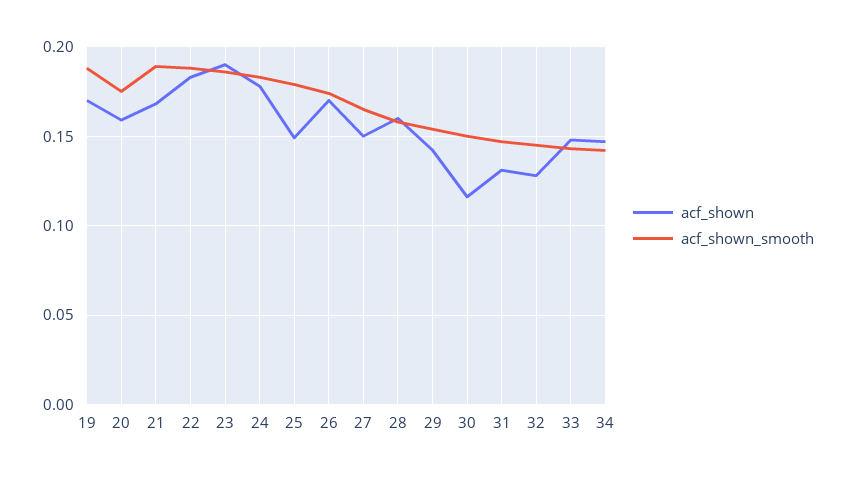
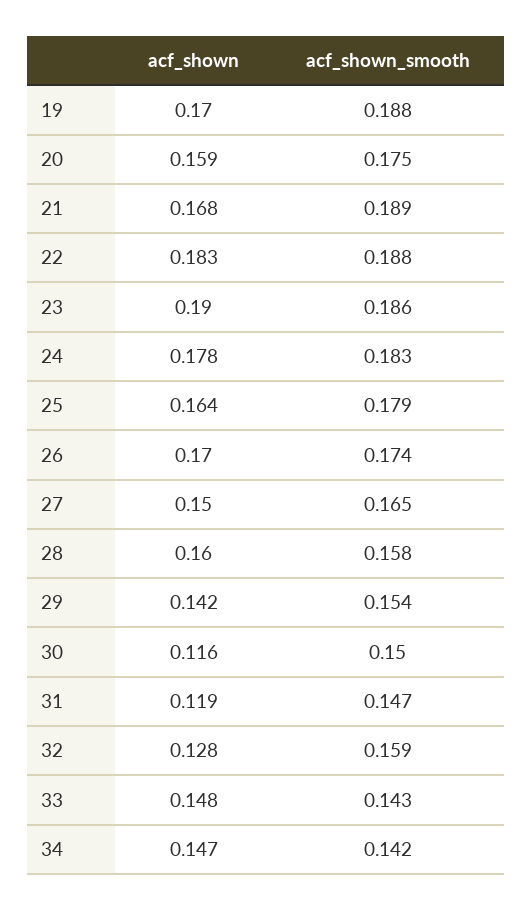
acf_shown, 25: 0.15 -> 0.164
acf_shown, 31: 0.13 -> 0.119
acf_shown_smooth, 32: 0.145 -> 0.159

